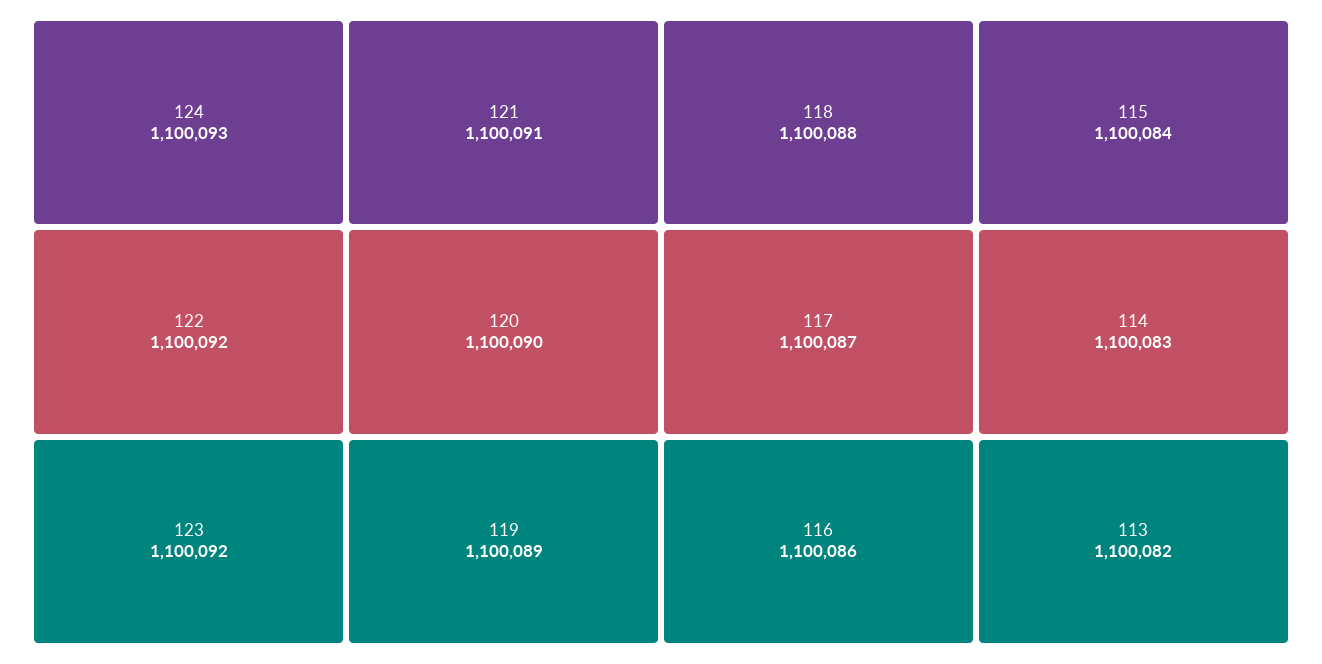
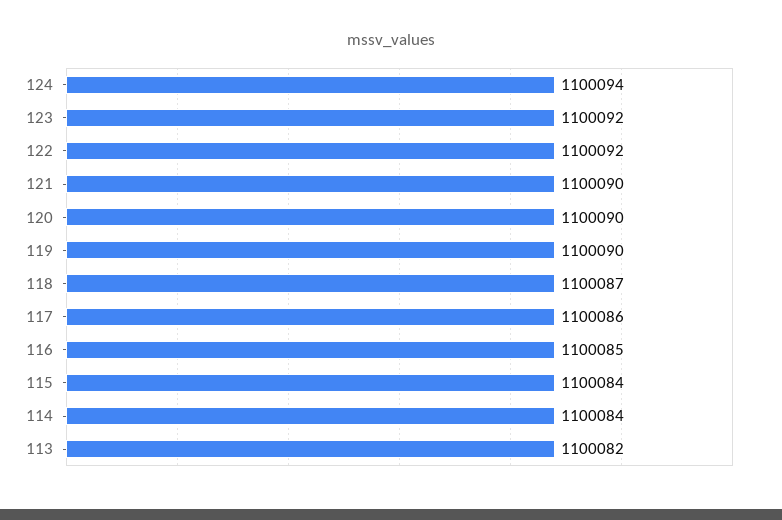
124: 1100093 -> 1100094
121: 1100091 -> 1100090
119: 1100089 -> 1100090
118: 1100088 -> 1100087
117: 1100087 -> 1100086
116: 1100086 -> 1100085
114: 1100083 -> 1100084

